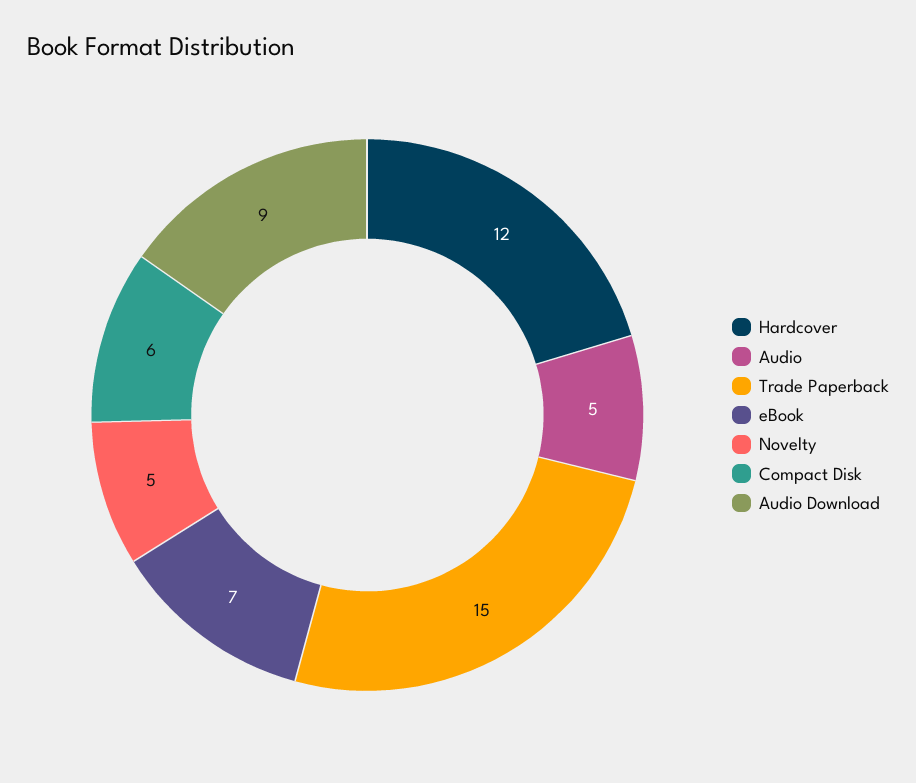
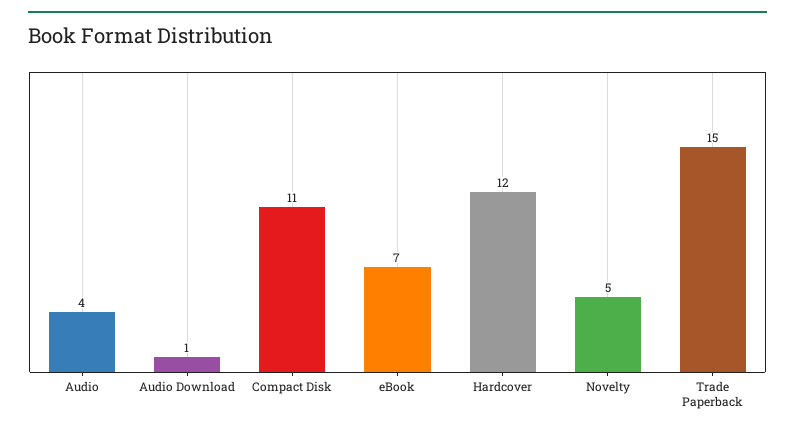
Audio: 5 -> 4
Compact Disk: 6 -> 11
Audio Download: 9 -> 1

